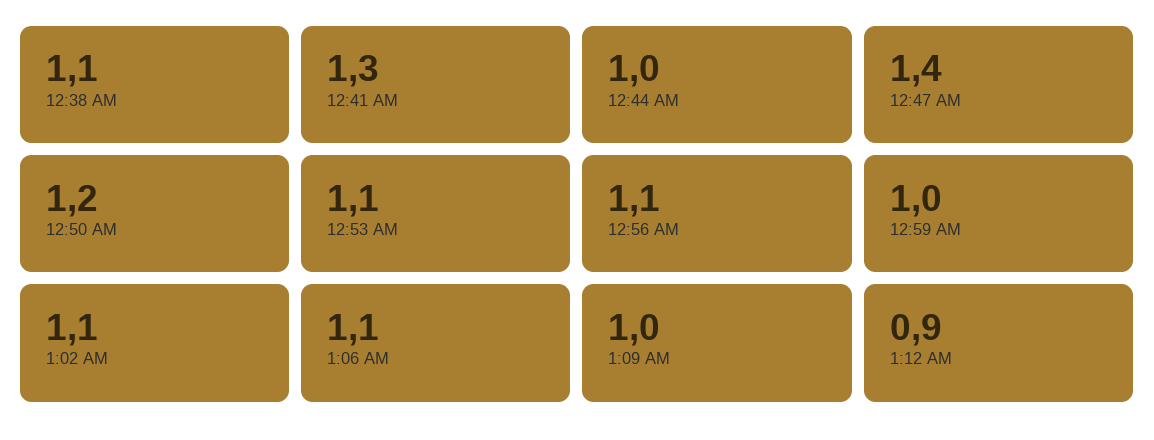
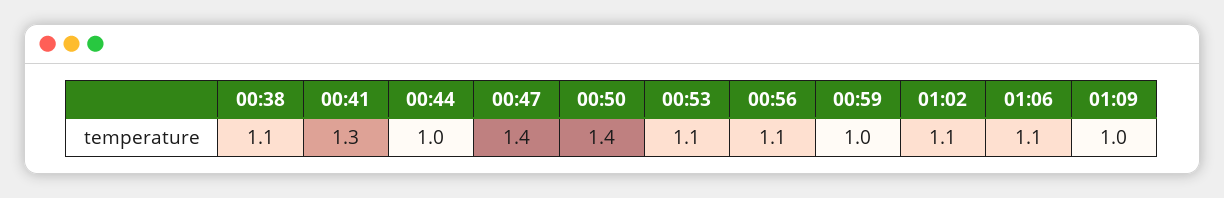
12:50 AM: 1.2 -> 1.4
1:12 AM: 0.9 -> none

